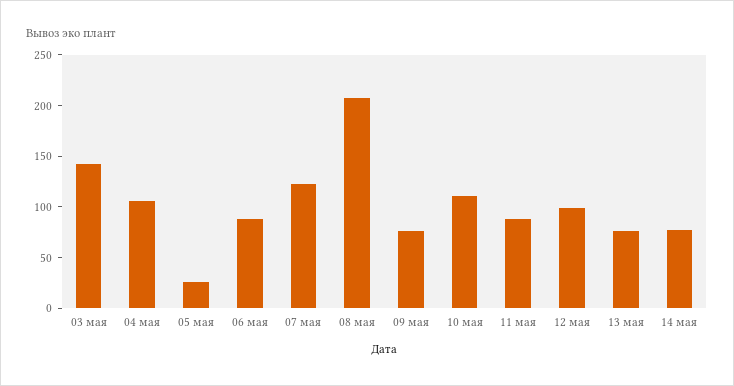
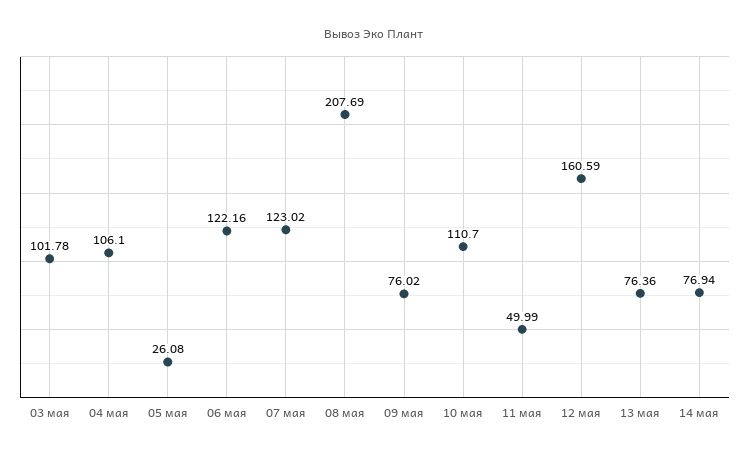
03 мая: 140 -> 101.78
06 мая: 90 -> 122.16
11 мая: 90 -> 49.99
12 мая: 100 -> 160.59

